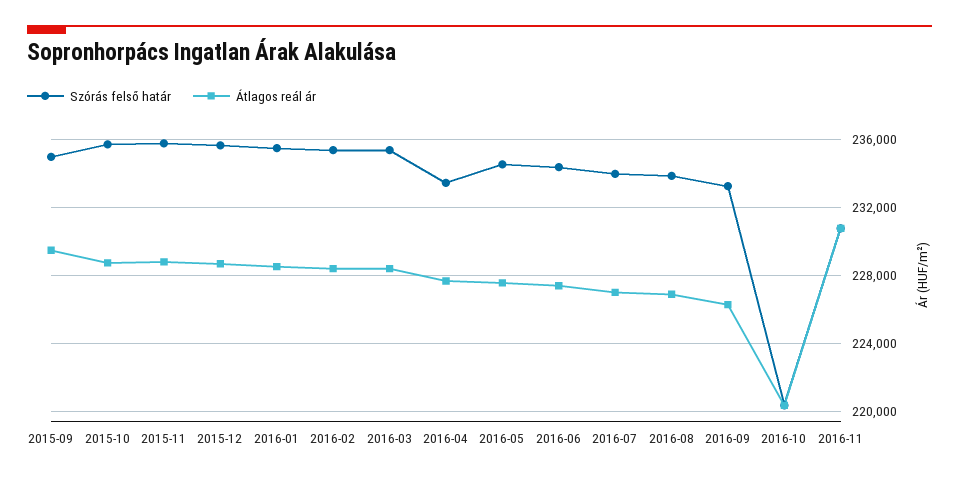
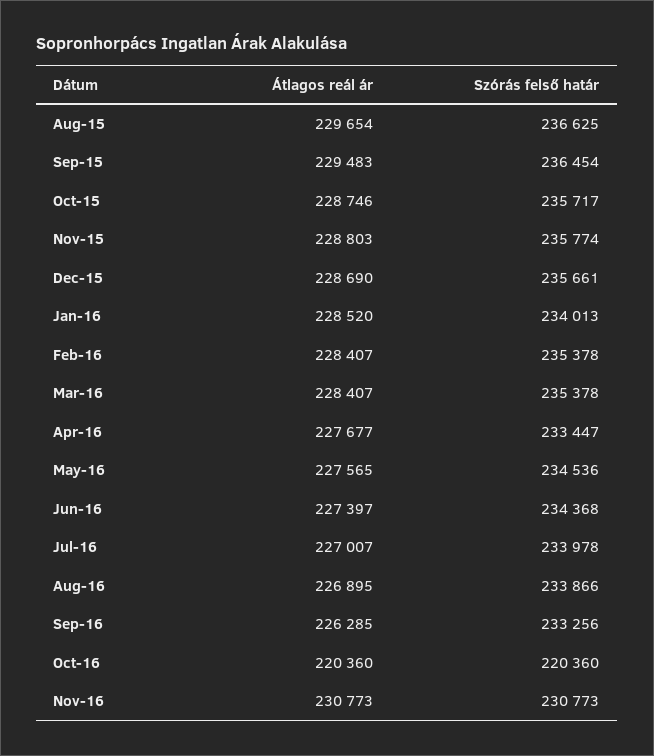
Szórás felső határ, 2015-09: 235000 -> 236454
Szórás felső határ, 2016-01: 235500 -> 234013
Átlagos reál ár, Aug-15: none -> 229654
Szórás felső határ, Aug-15: none -> 236625

